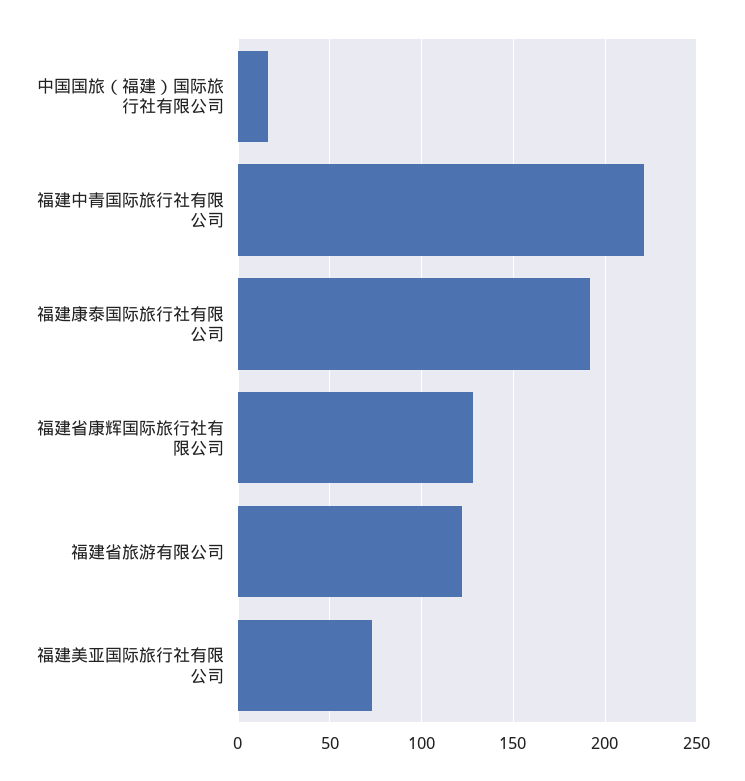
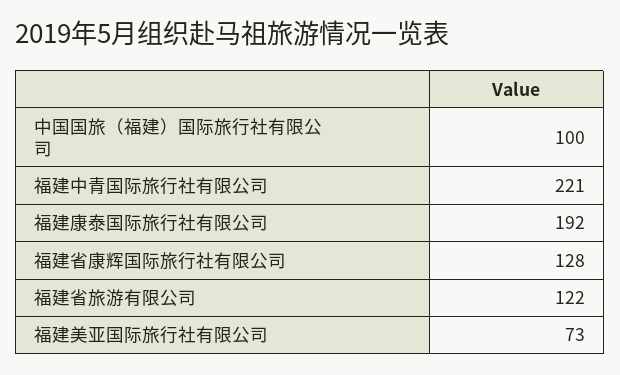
中国国旅（福建）国际旅行社有限公司: 15 -> 100

